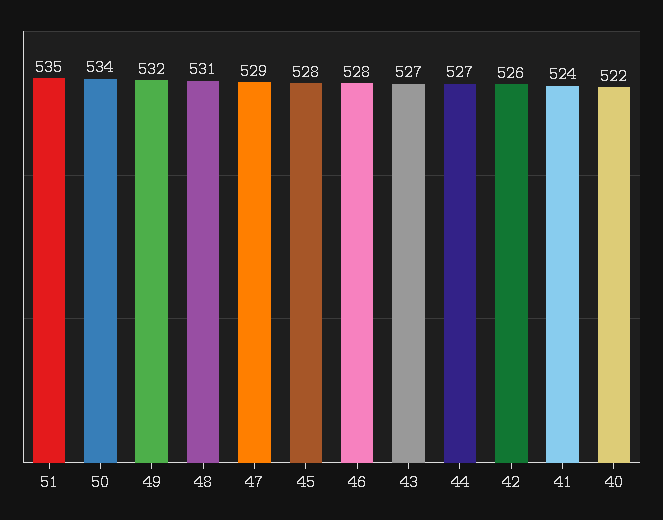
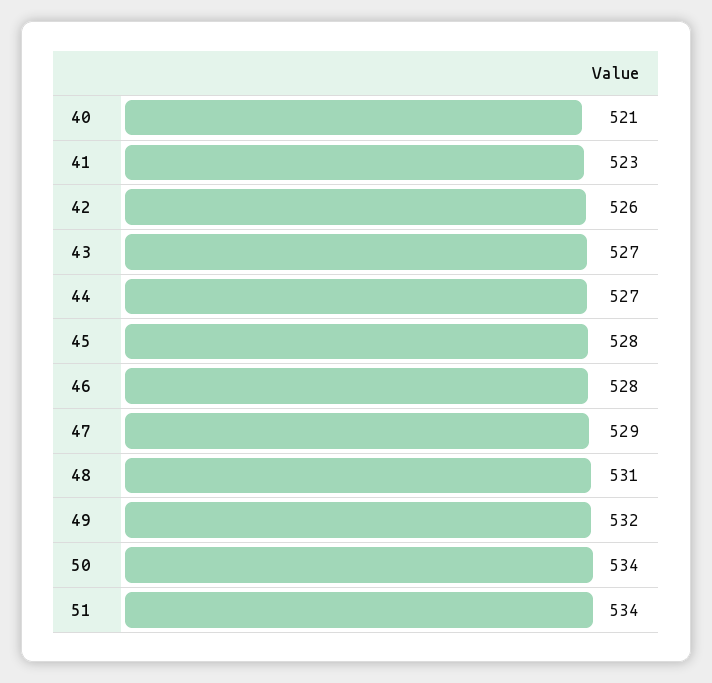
51: 535 -> 534
41: 524 -> 523
40: 522 -> 521

